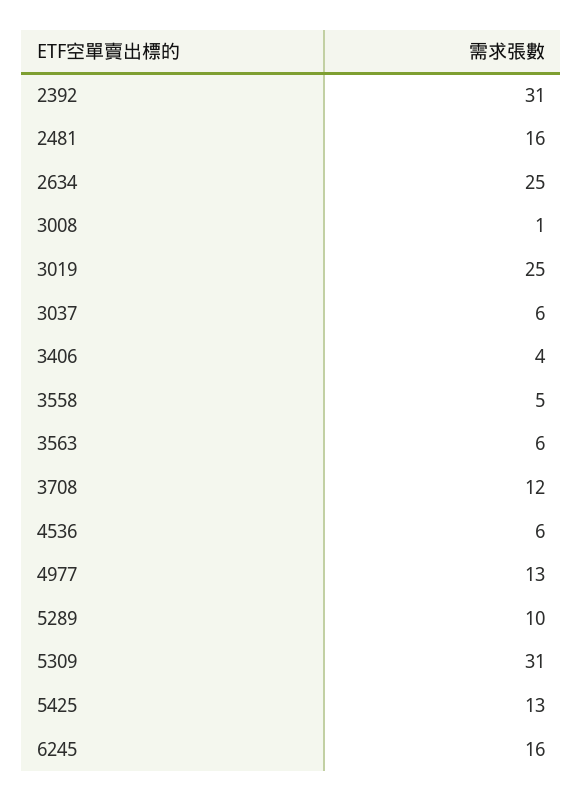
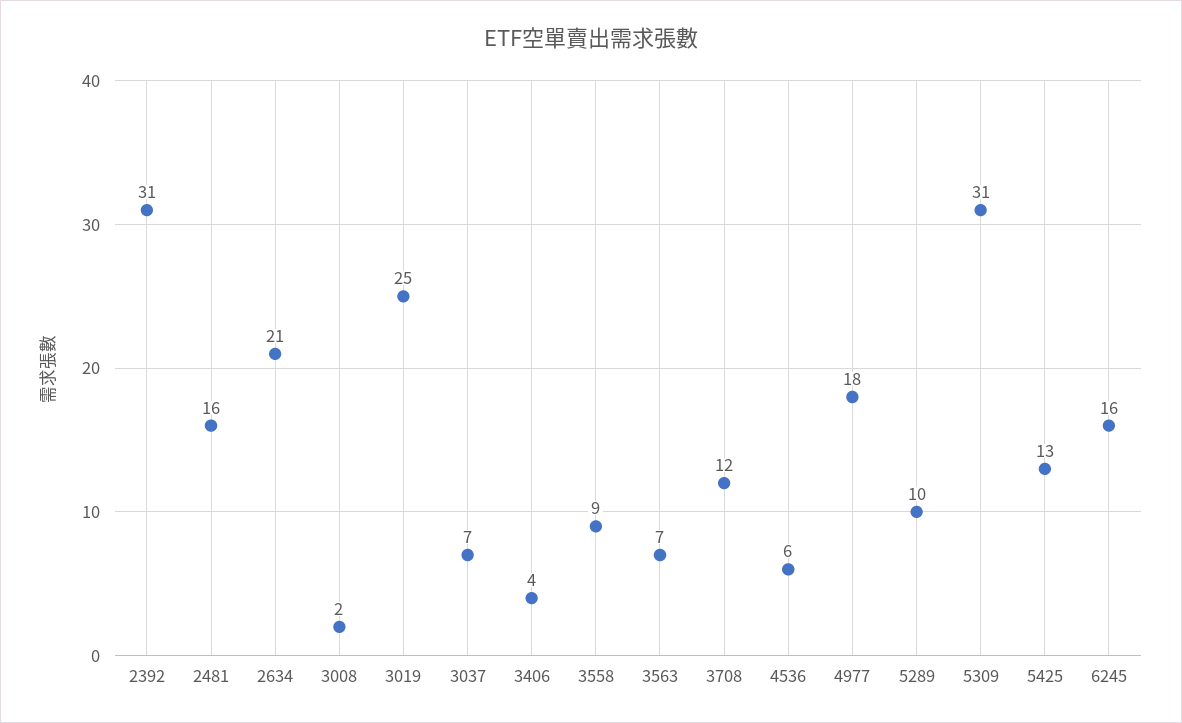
2634: 25 -> 21
3008: 1 -> 2
3037: 6 -> 7
3558: 5 -> 9
3563: 6 -> 7
4977: 13 -> 18

